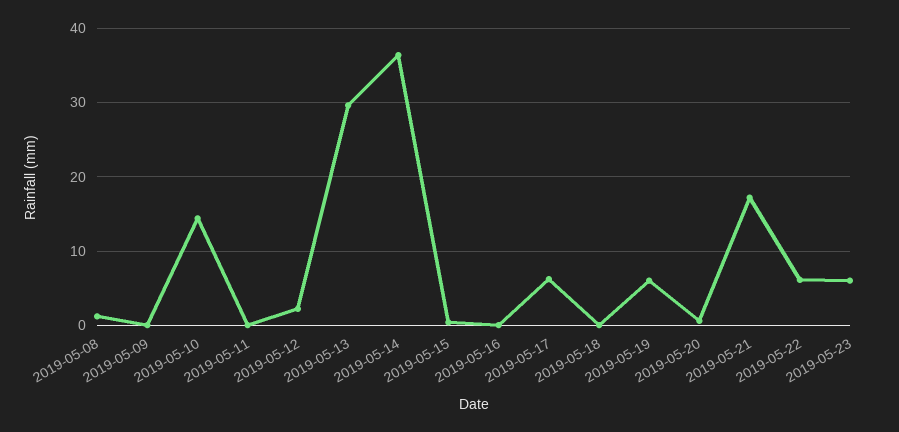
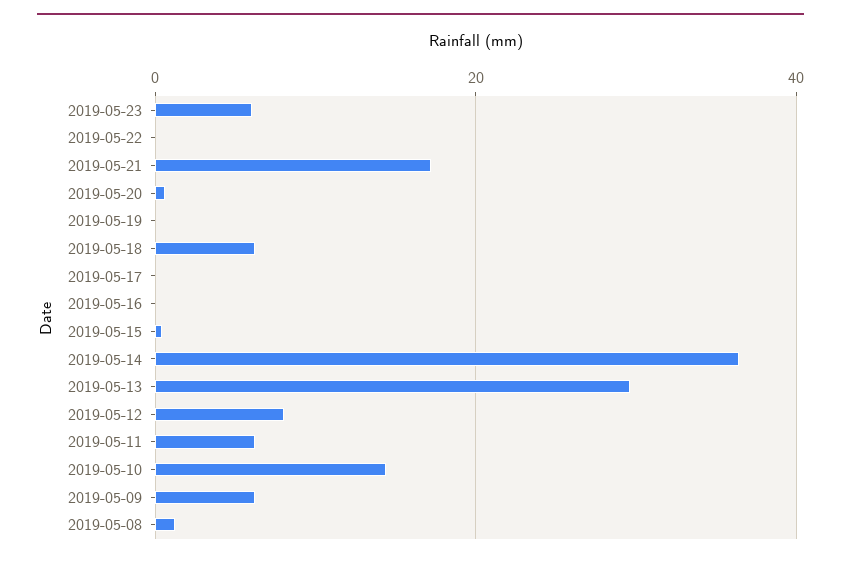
2019-05-09: 0 -> 6
2019-05-11: 0 -> 6
2019-05-12: 2 -> 8
2019-05-17: 6 -> 0
2019-05-18: 0 -> 6
2019-05-19: 6 -> 0
2019-05-22: 6 -> 0

